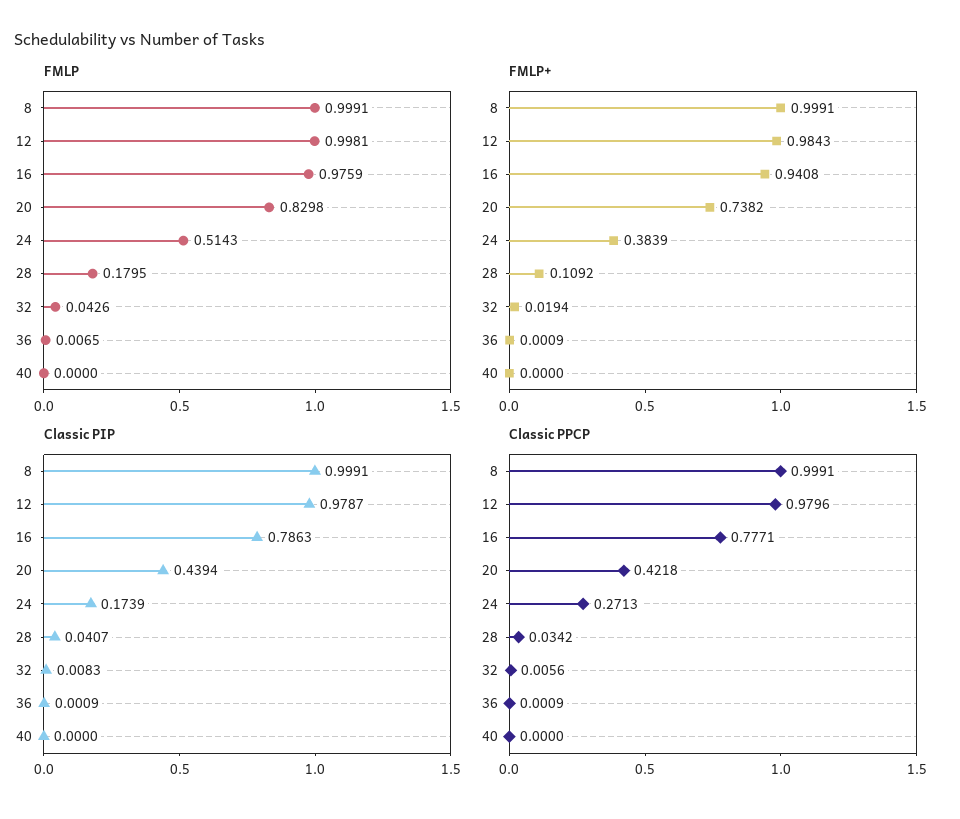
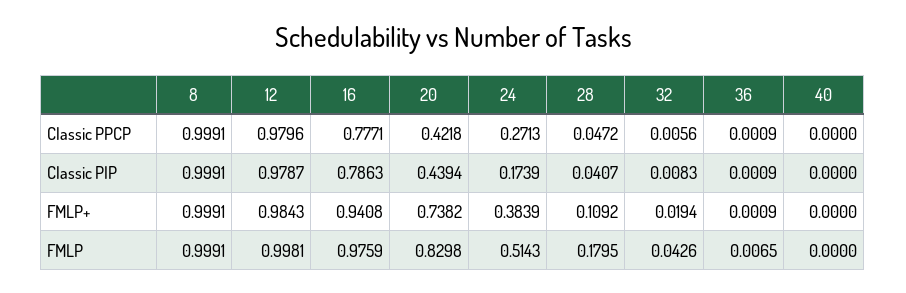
Classic PPCP, 28: 0.0342 -> 0.0472

